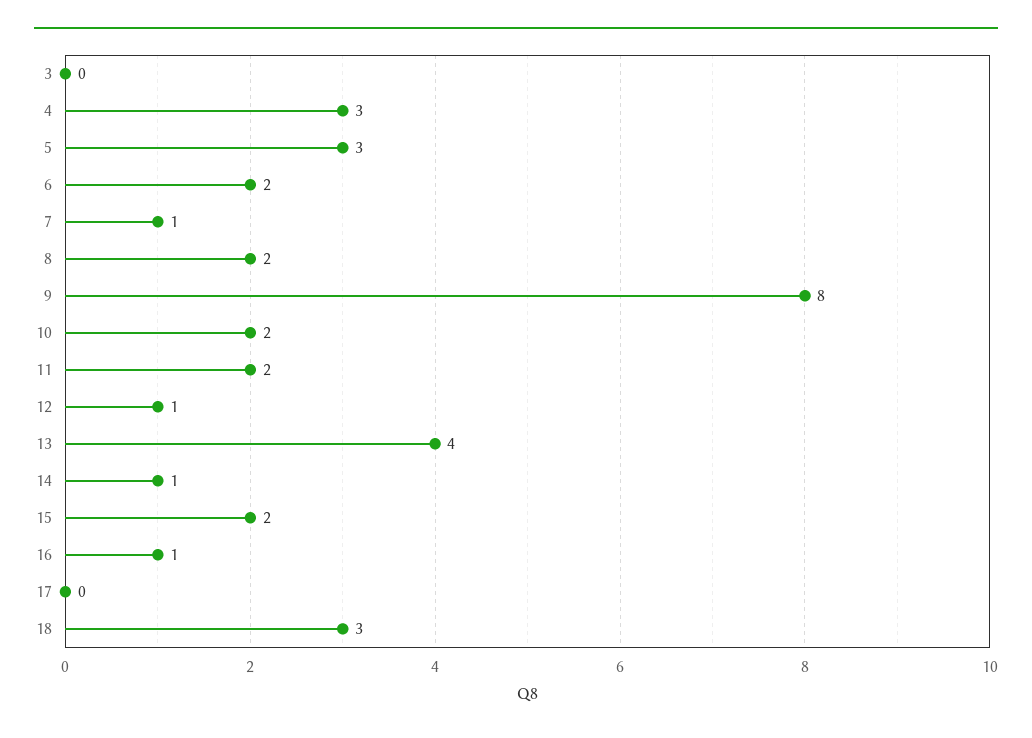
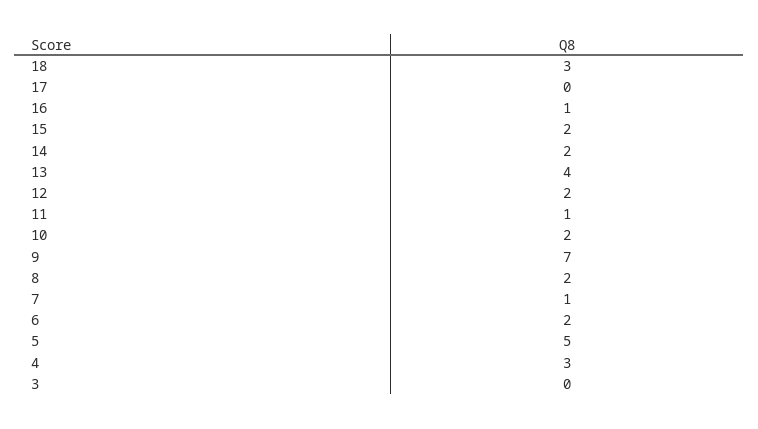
5: 3 -> 5
9: 8 -> 7
11: 2 -> 1
12: 1 -> 2
14: 1 -> 2

